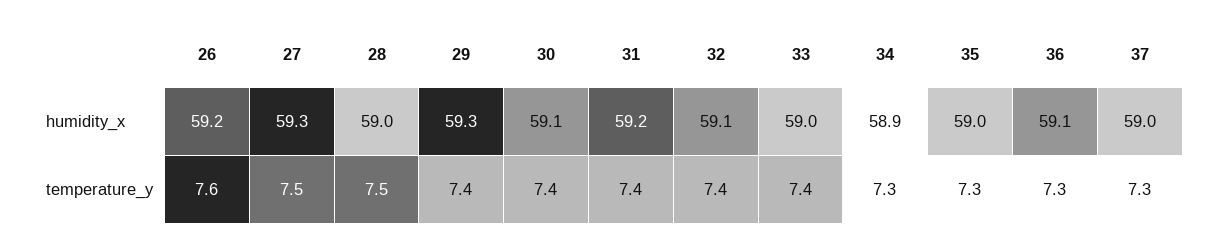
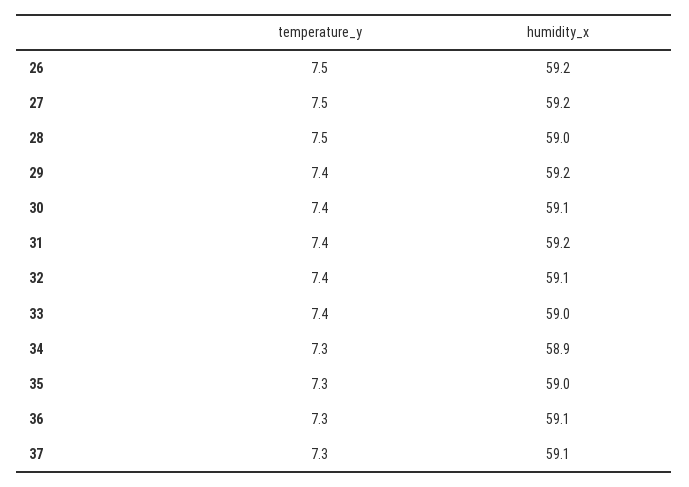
27, humidity_x: 59.3 -> 59.2
29, humidity_x: 59.3 -> 59.2
37, humidity_x: 59 -> 59.1
26, temperature_y: 7.6 -> 7.5

